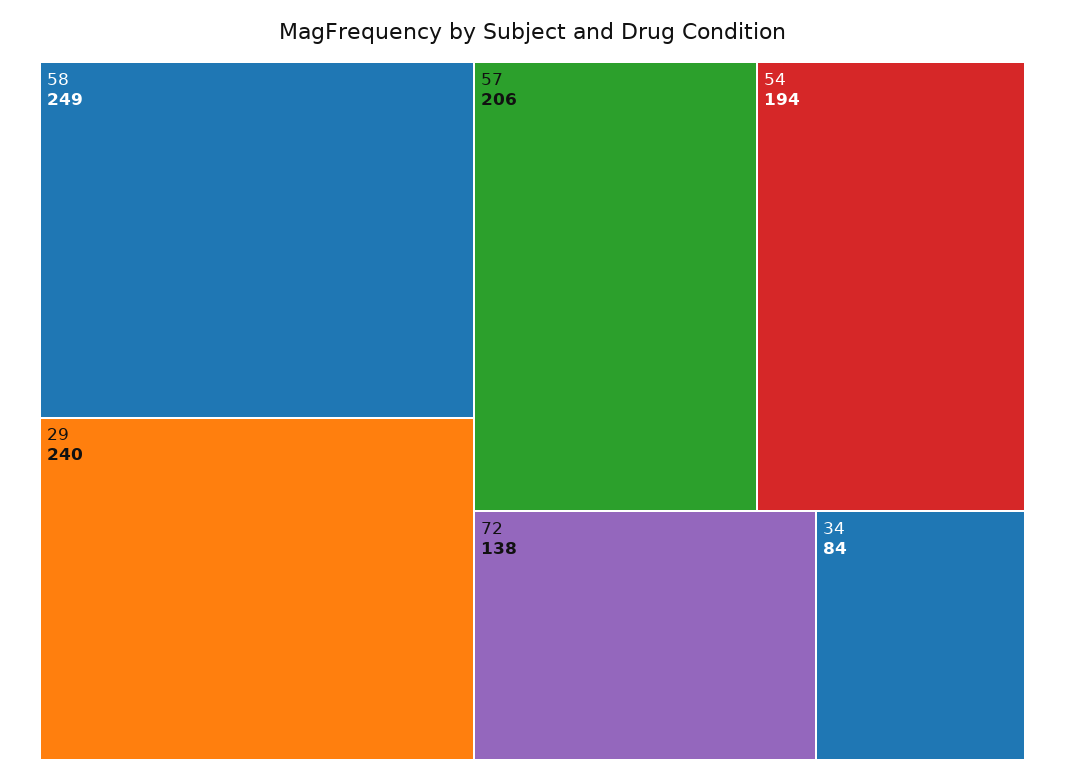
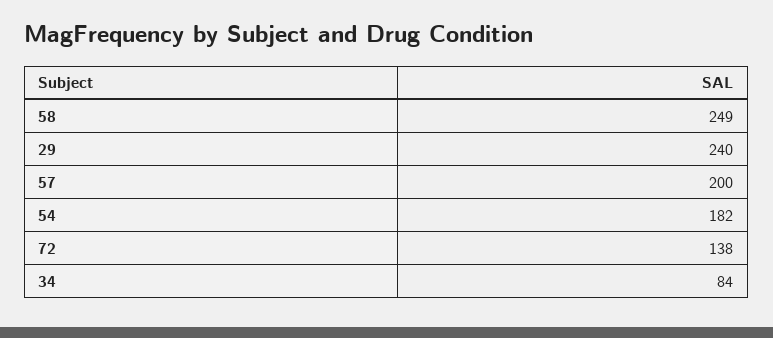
57: 206 -> 200
54: 194 -> 182

